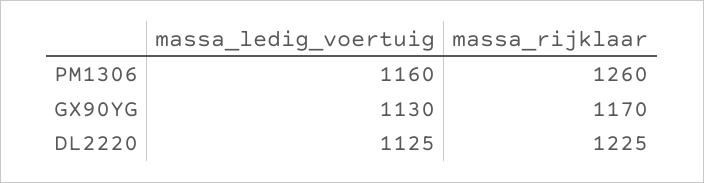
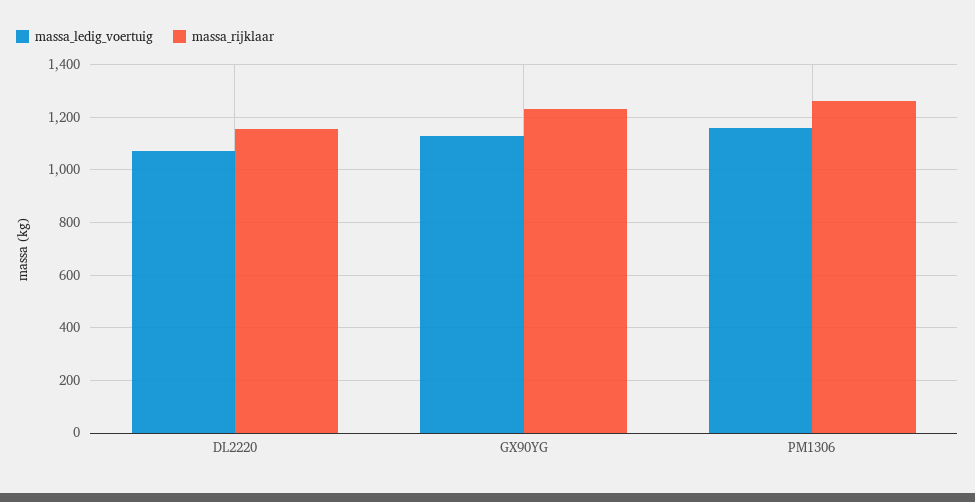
massa_rijklaar, GX90YG: 1170 -> 1225
massa_ledig_voertuig, DL2220: 1125 -> 1075
massa_rijklaar, DL2220: 1225 -> 1150

